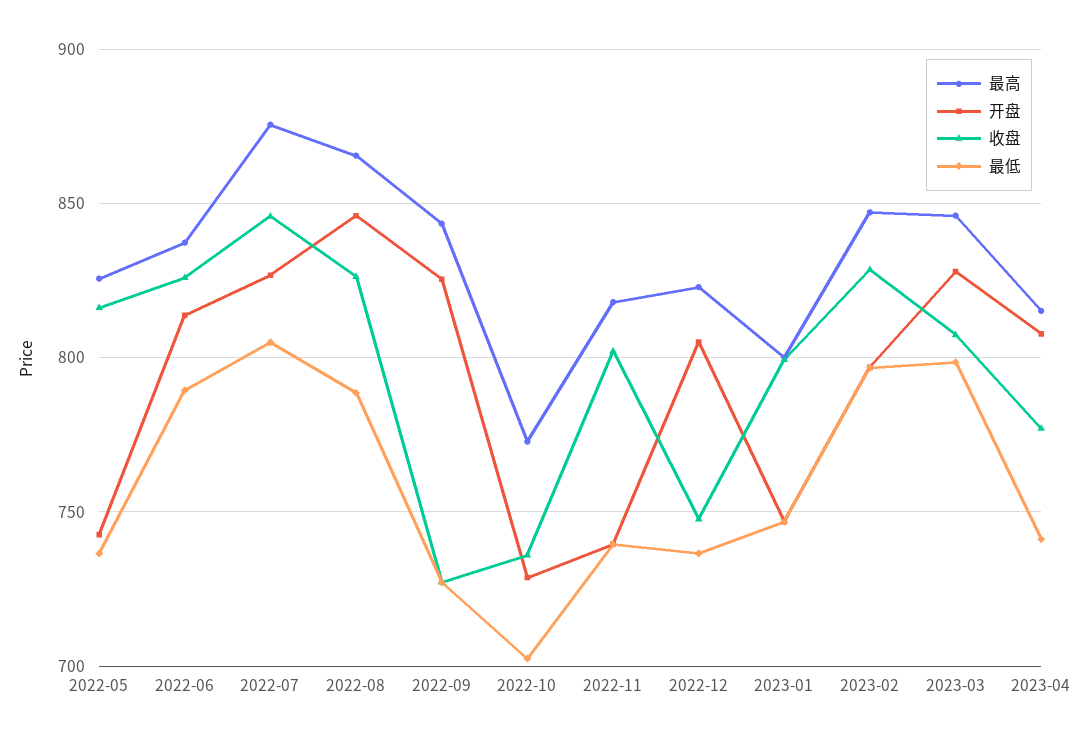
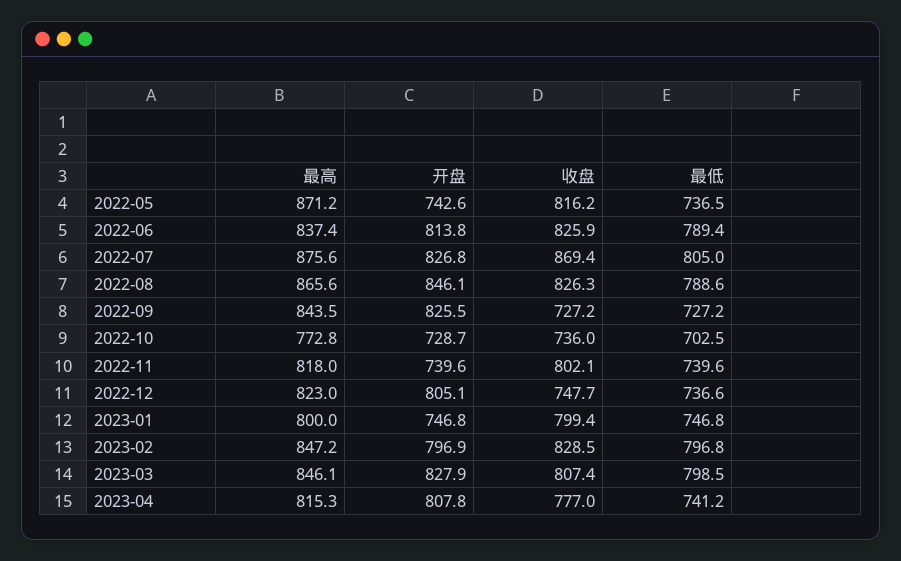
最高, 2022-05: 825 -> 871.2
收盘, 2022-07: 845 -> 869.4

